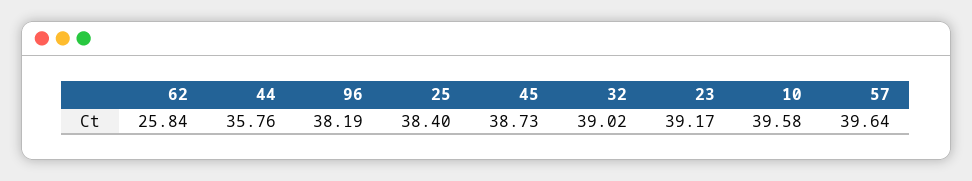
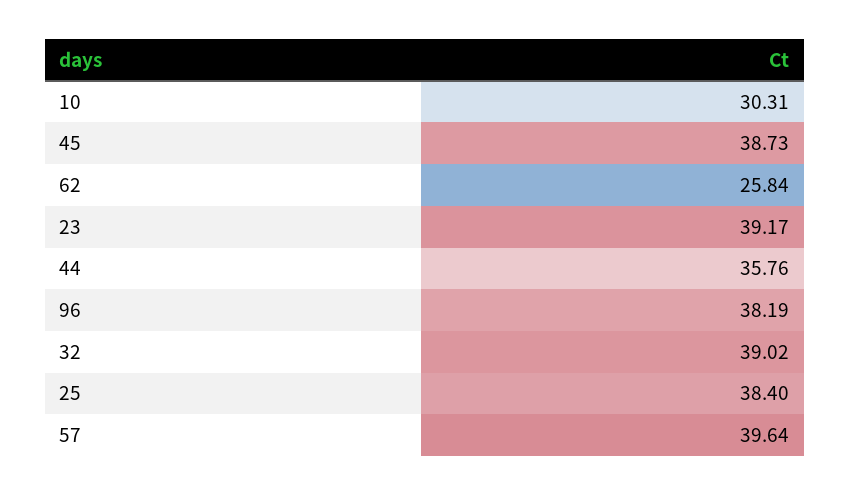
10: 39.58 -> 30.31

